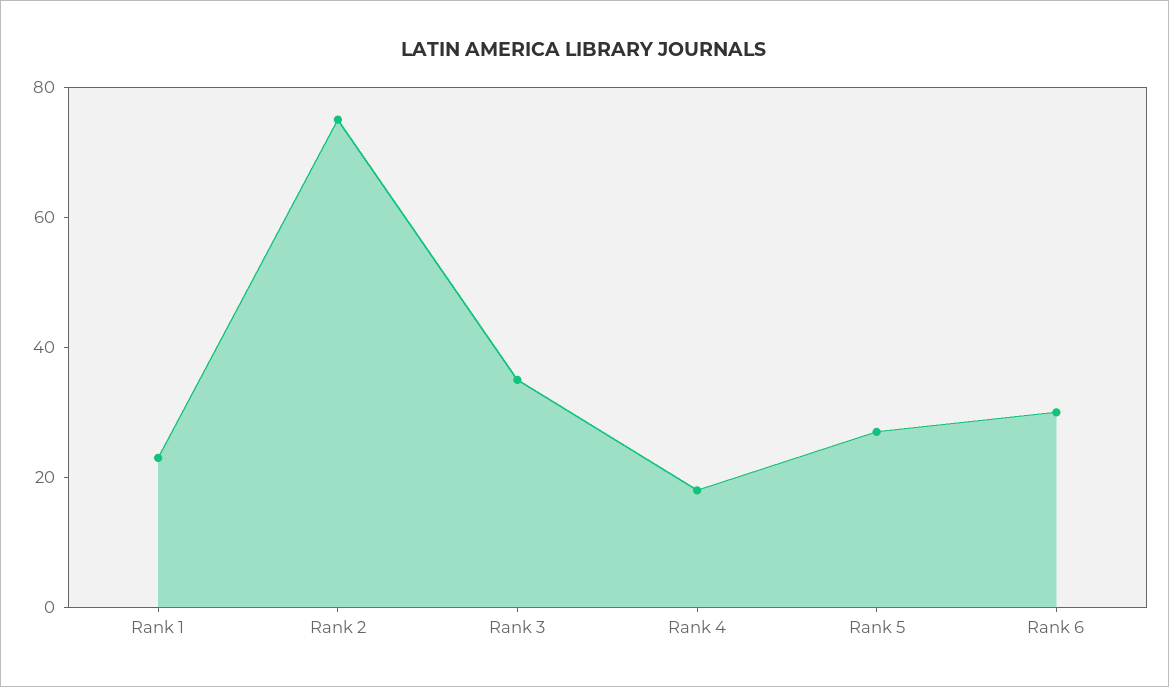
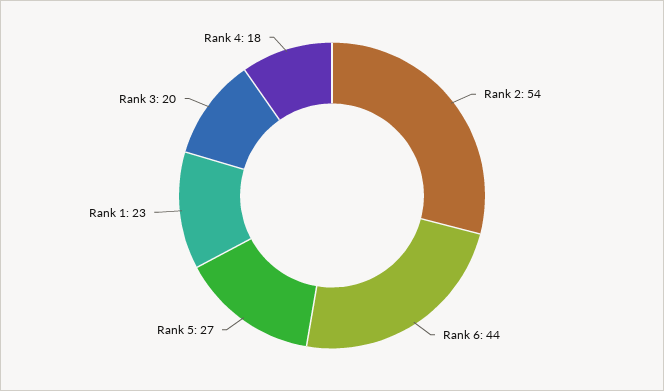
Rank 2: 75 -> 54
Rank 3: 35 -> 20
Rank 6: 30 -> 44

